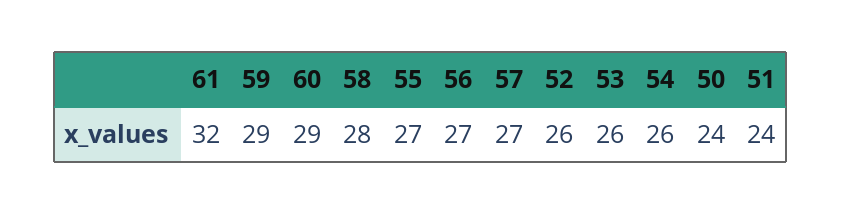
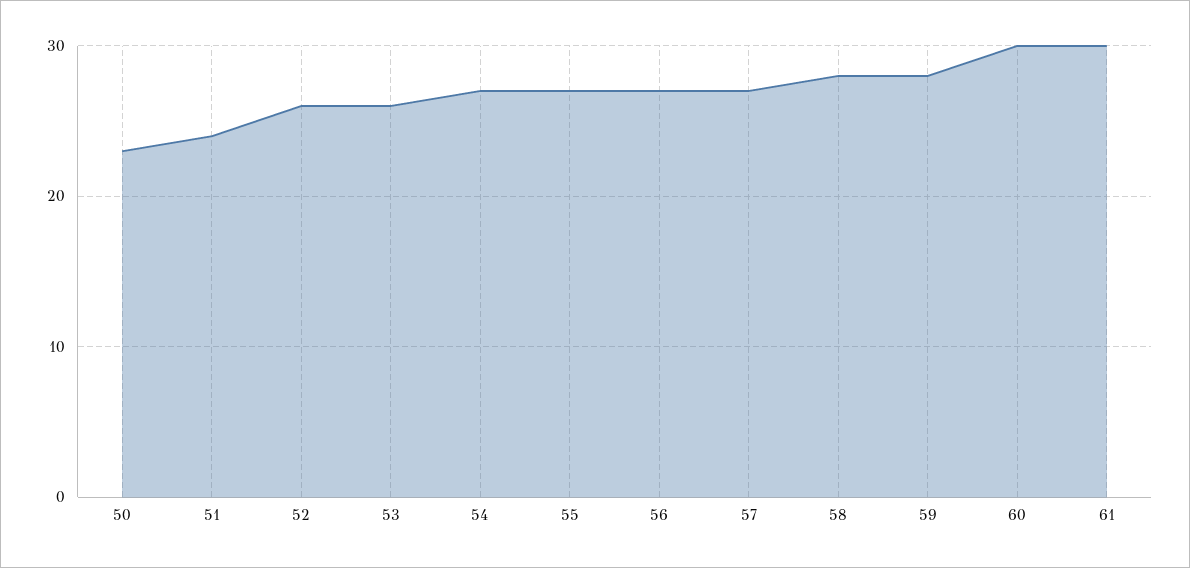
61: 32 -> 30
59: 29 -> 28
60: 29 -> 30
54: 26 -> 27
50: 24 -> 23

